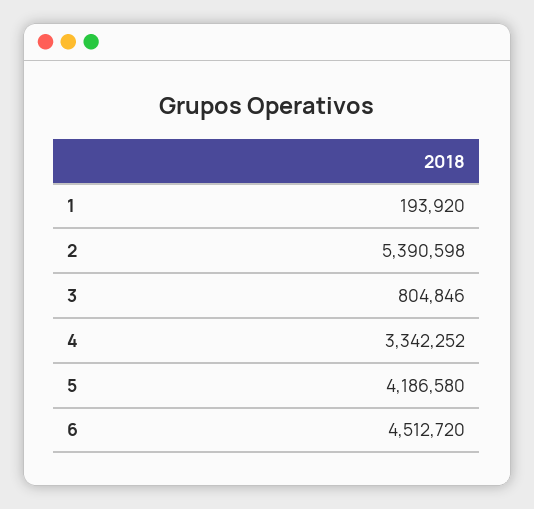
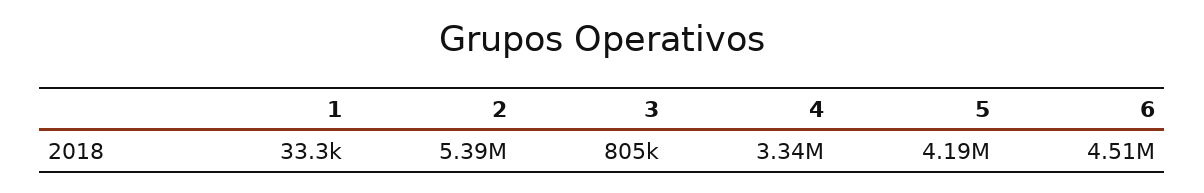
1: 193920 -> 33300

